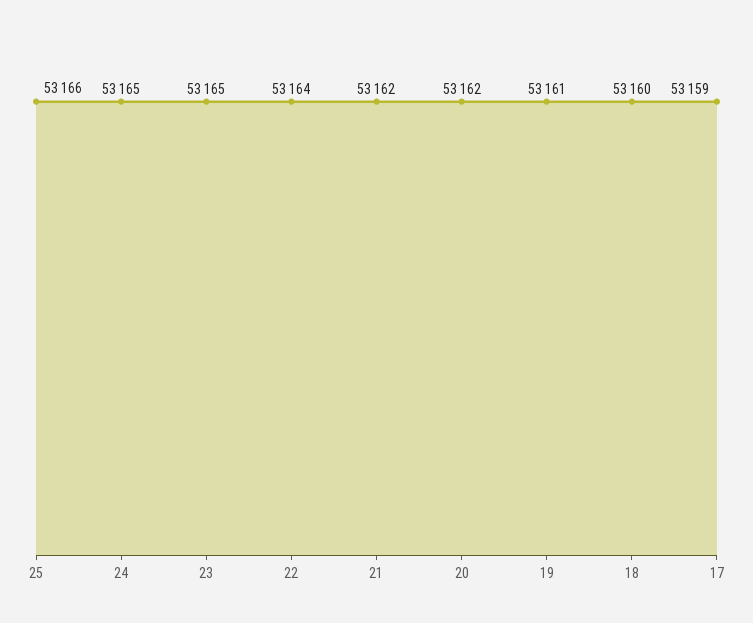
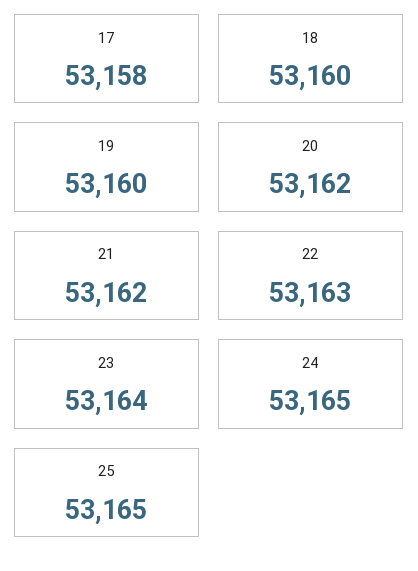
25: 53166 -> 53165
23: 53165 -> 53164
22: 53164 -> 53163
19: 53161 -> 53160
17: 53159 -> 53158

